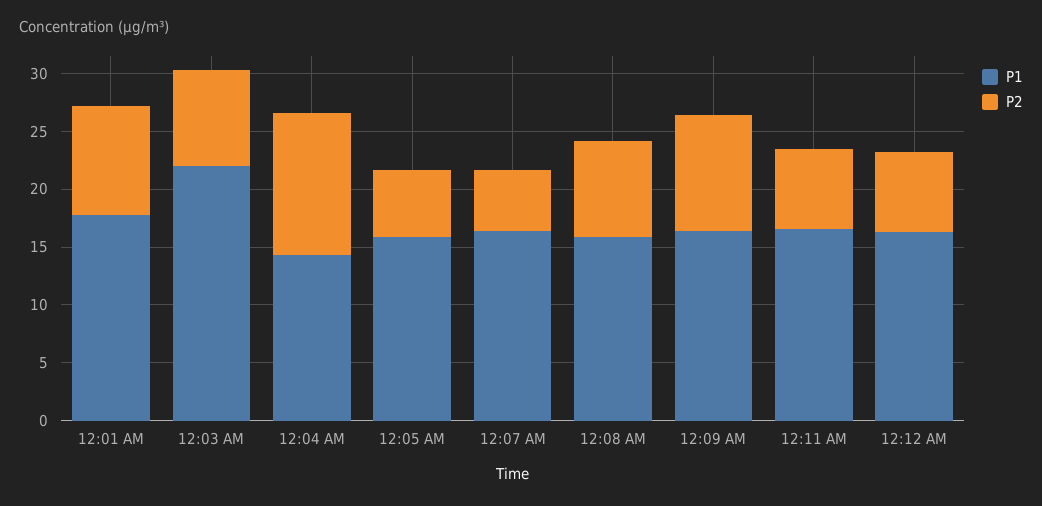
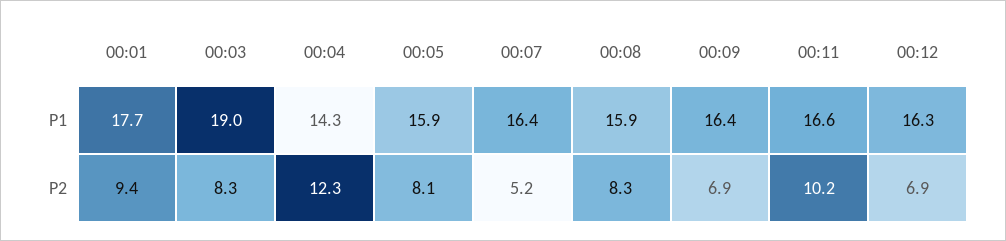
P1, 12:03 AM: 22 -> 19
P2, 12:05 AM: 6 -> 8.1
P2, 12:09 AM: 10 -> 6.9
P2, 12:11 AM: 7 -> 10.2

